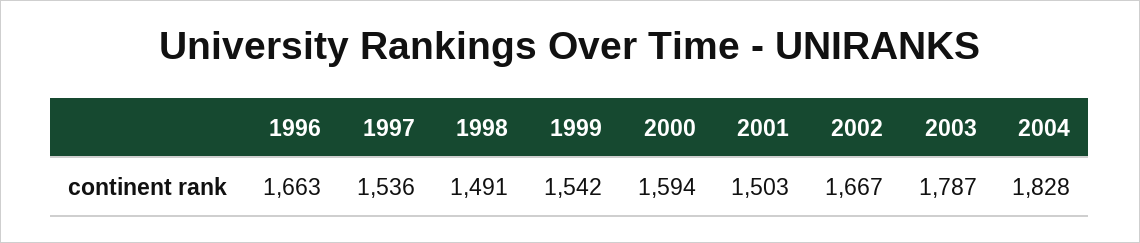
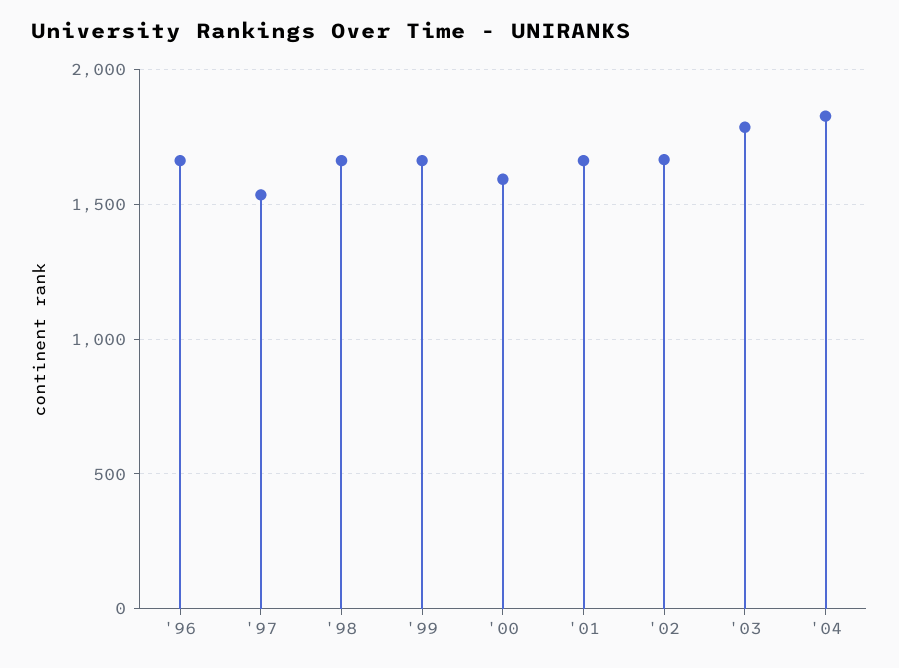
1998: 1491 -> 1650
1999: 1542 -> 1650
2001: 1503 -> 1650

